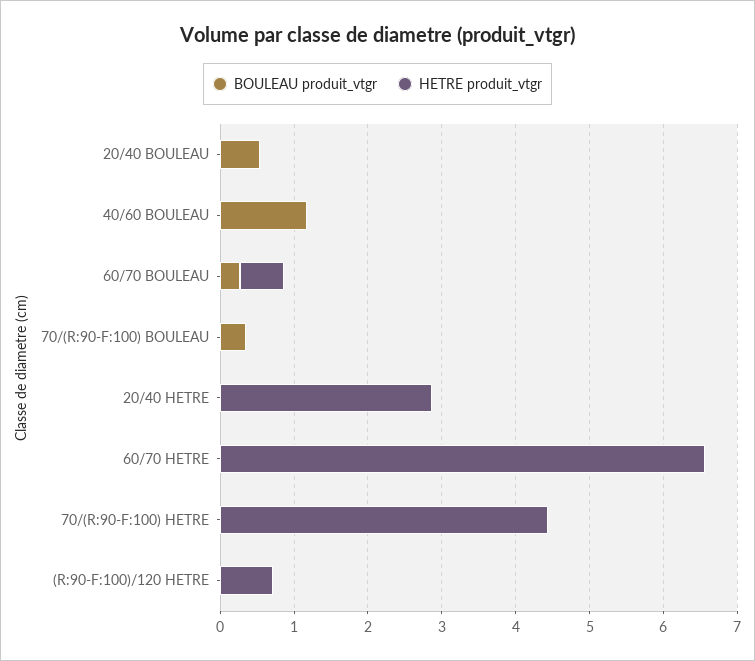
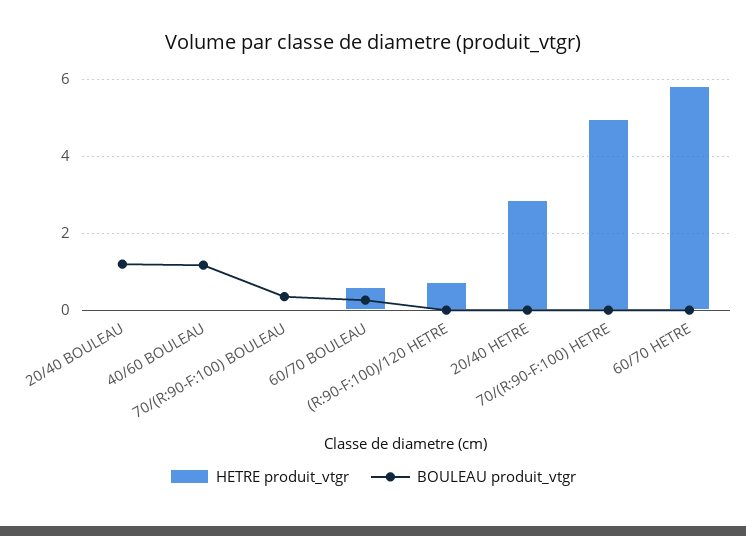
BOULEAU produit_vtgr, 20/40 BOULEAU: 0.6 -> 1.2
HETRE produit_vtgr, 60/70 HETRE: 6.6 -> 5.8
HETRE produit_vtgr, 70/(R:90-F:100) HETRE: 4.4 -> 5

